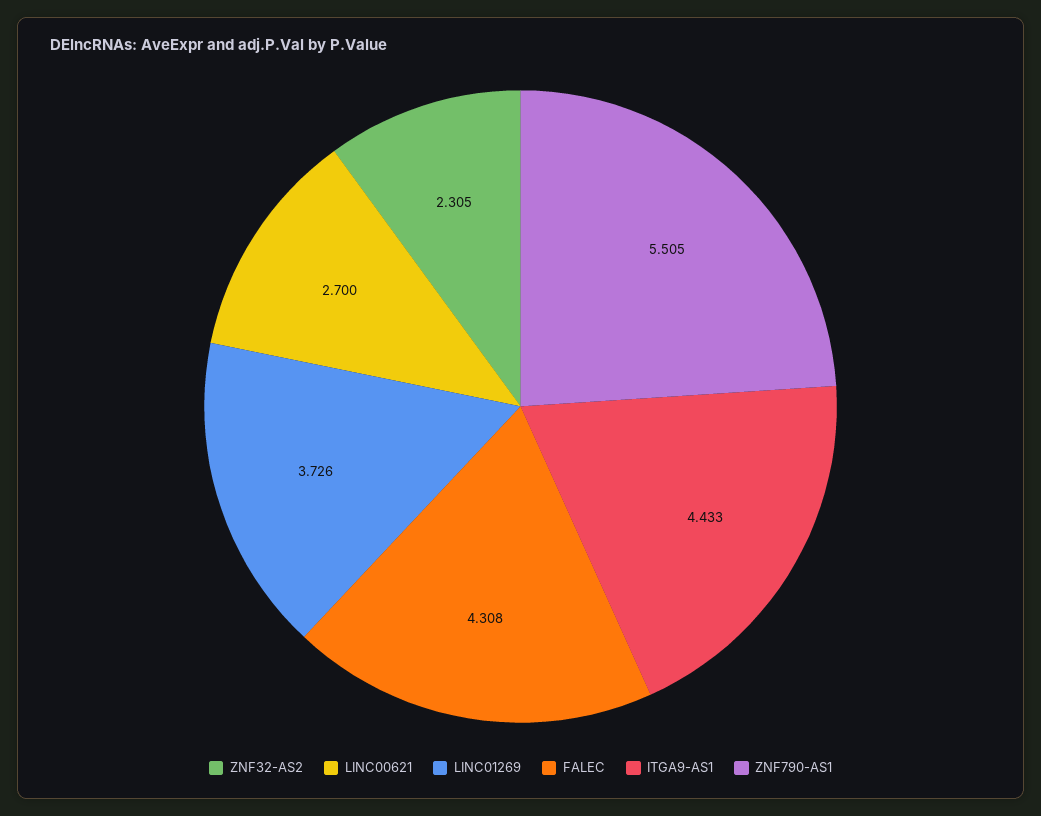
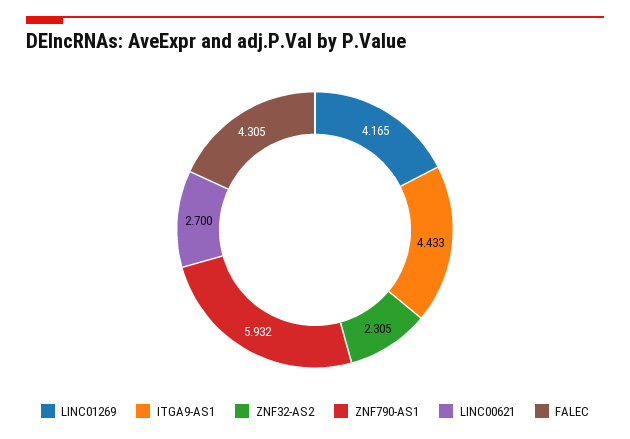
LINC01269: 3.726 -> 4.165
FALEC: 4.308 -> 4.305
ZNF790-AS1: 5.505 -> 5.932

